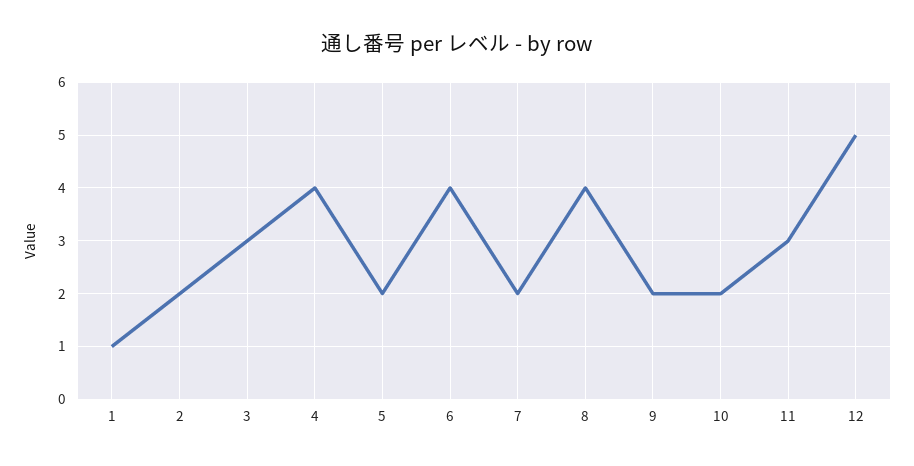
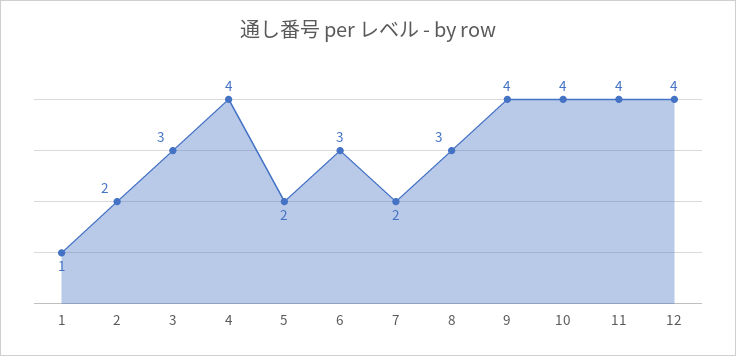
6: 4 -> 3
8: 4 -> 3
9: 2 -> 4
10: 2 -> 4
11: 3 -> 4
12: 5 -> 4

